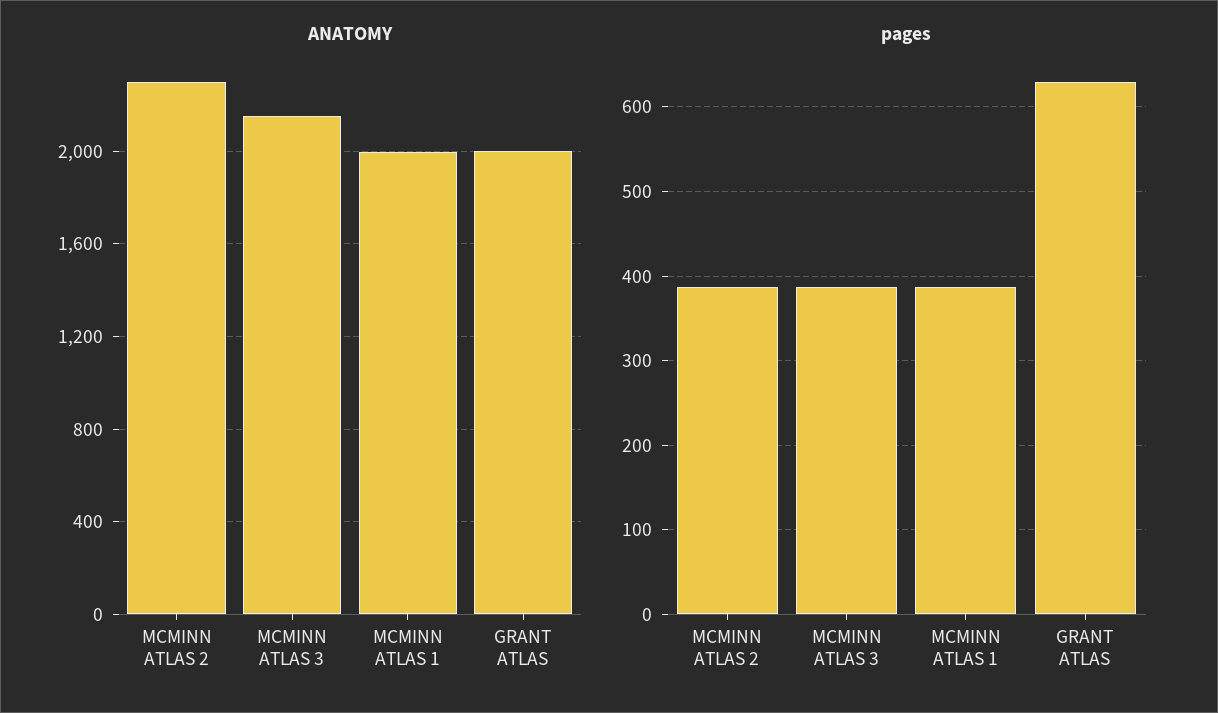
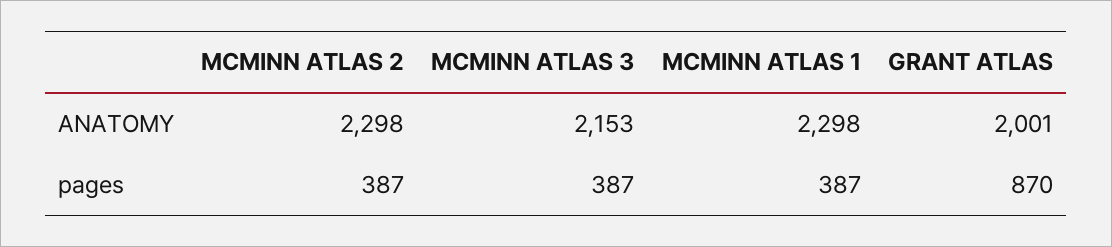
ANATOMY, MCMINN ATLAS 1: 2000 -> 2298
pages, GRANT ATLAS: 630 -> 870

